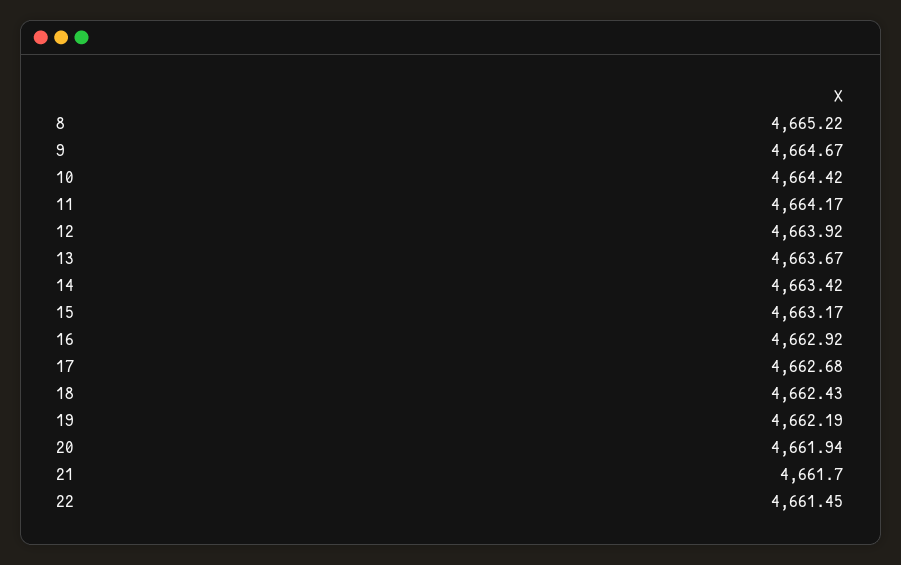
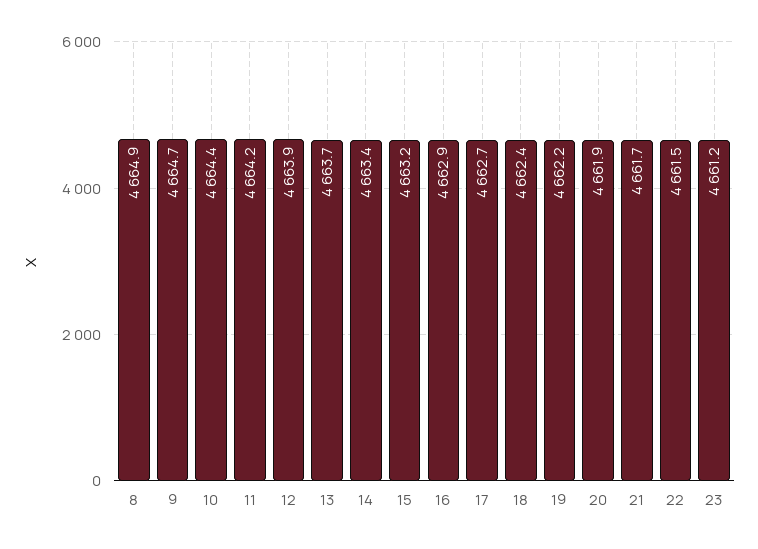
8: 4665.22 -> 4664.9
23: none -> 4661.2

